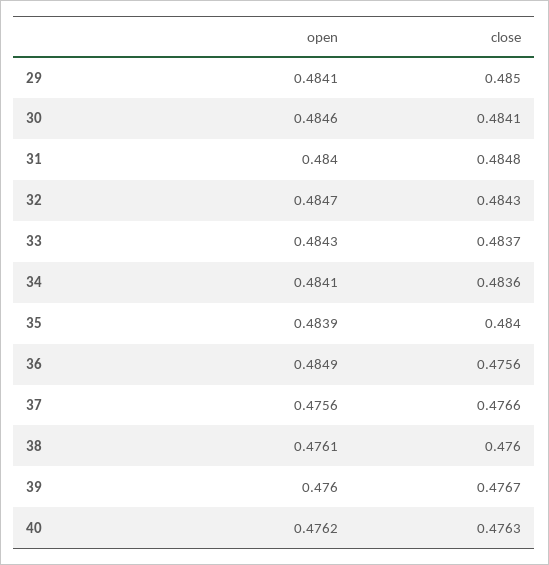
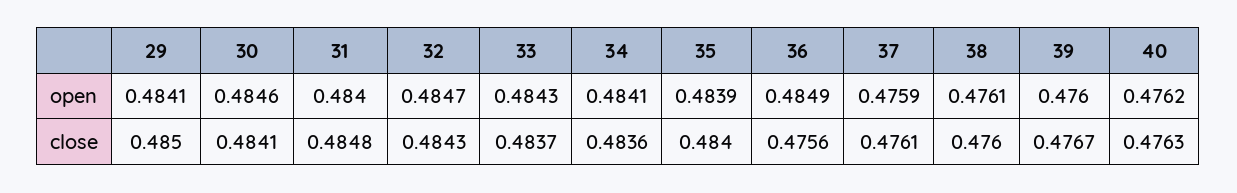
open, 37: 0.4756 -> 0.4759
close, 37: 0.4766 -> 0.4761

